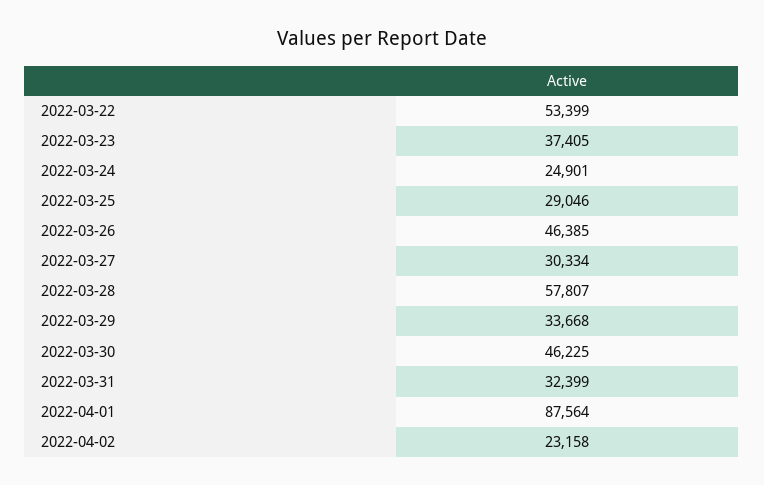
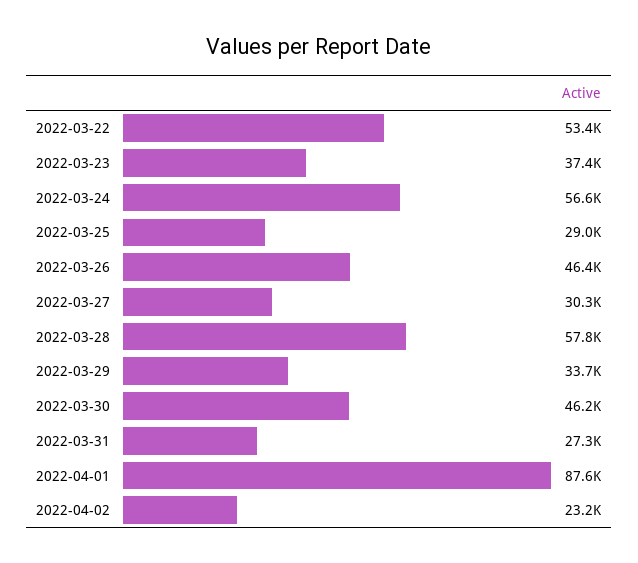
2022-03-24: 24901 -> 56600
2022-03-31: 32399 -> 27300

